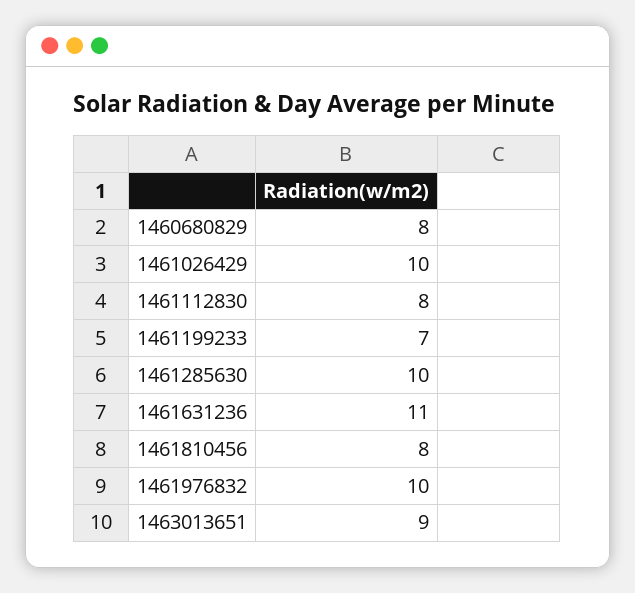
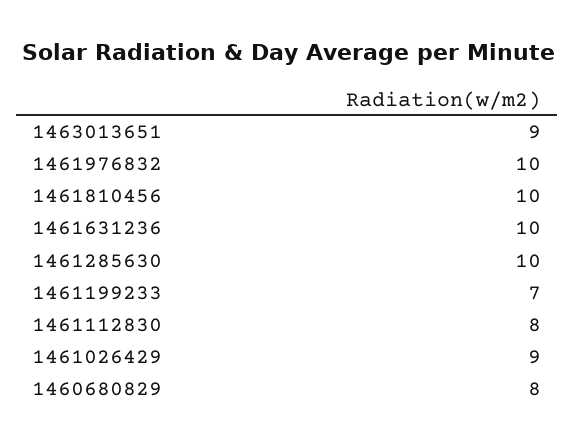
1461026429: 10 -> 9
1461631236: 11 -> 10
1461810456: 8 -> 10

